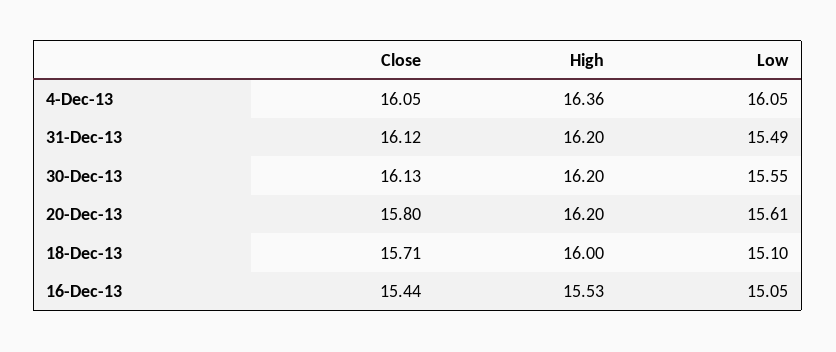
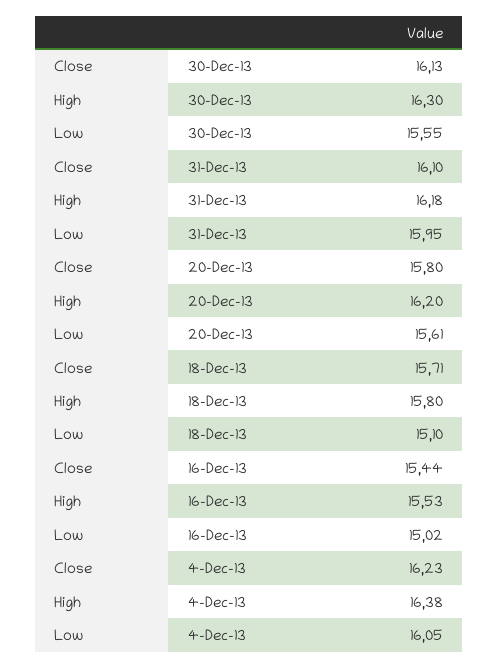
Close, 4-Dec-13: 16.05 -> 16.23
High, 4-Dec-13: 16.36 -> 16.38
Close, 31-Dec-13: 16.12 -> 16.1
High, 31-Dec-13: 16.2 -> 16.18
Low, 31-Dec-13: 15.49 -> 15.95
High, 30-Dec-13: 16.2 -> 16.3
High, 18-Dec-13: 16 -> 15.8
Low, 16-Dec-13: 15.05 -> 15.02

